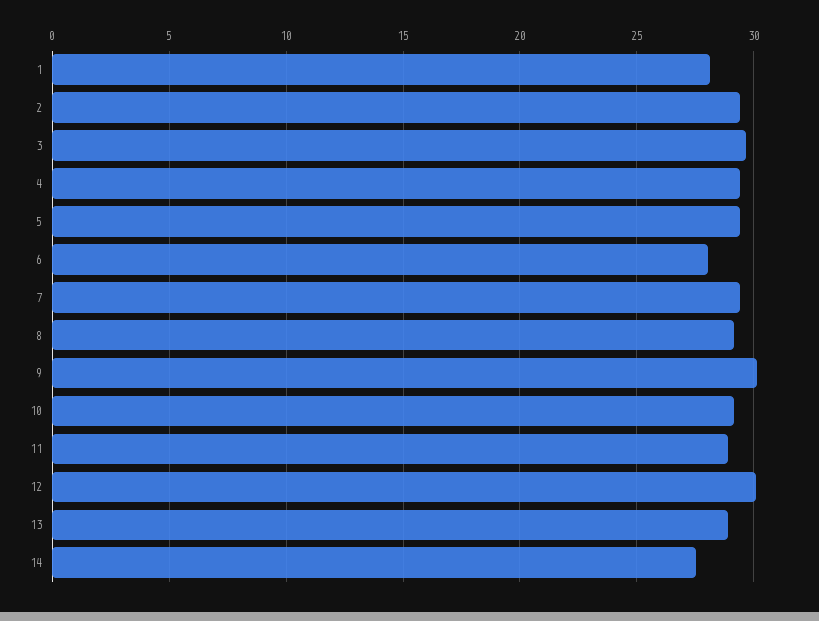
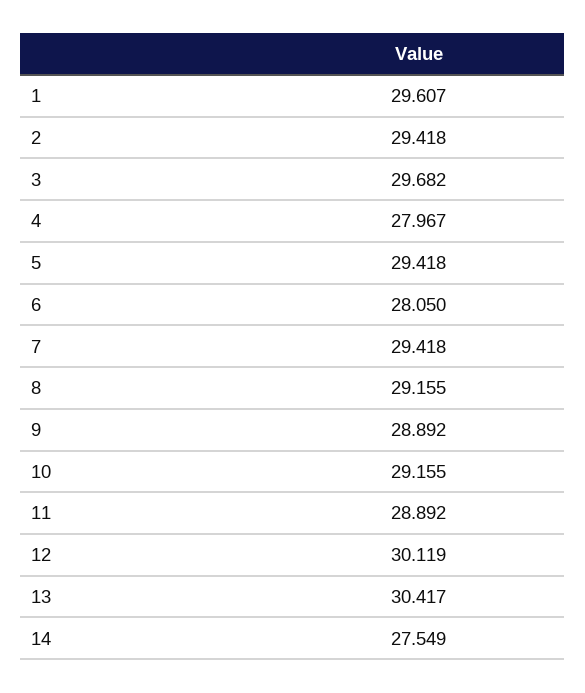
1: 28 -> 29.607
4: 29.5 -> 27.967
9: 30 -> 28.892
13: 29 -> 30.417

